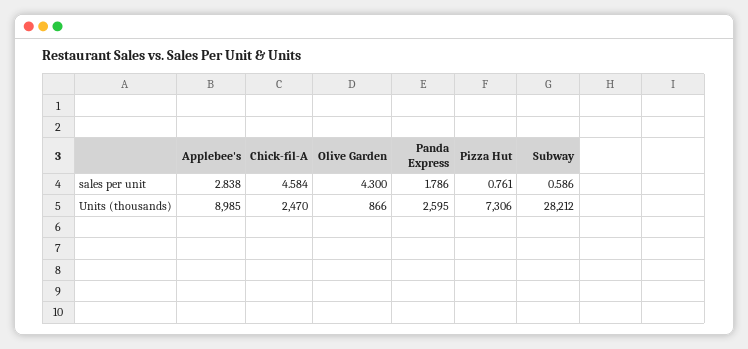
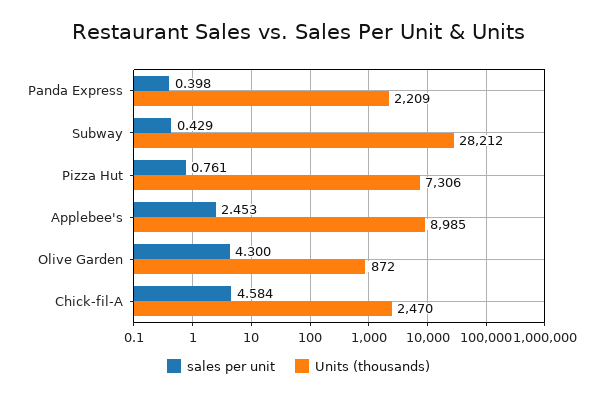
sales per unit, Applebee's: 2.838 -> 2.453
sales per unit, Panda Express: 1.786 -> 0.398
sales per unit, Subway: 0.586 -> 0.429
Units (thousands), Olive Garden: 866 -> 872
Units (thousands), Panda Express: 2595 -> 2209

